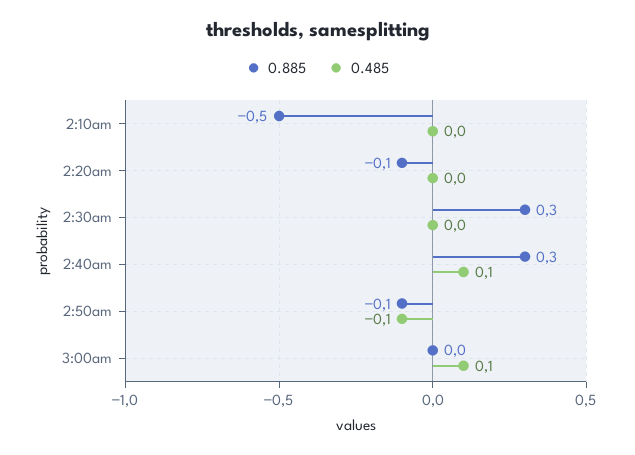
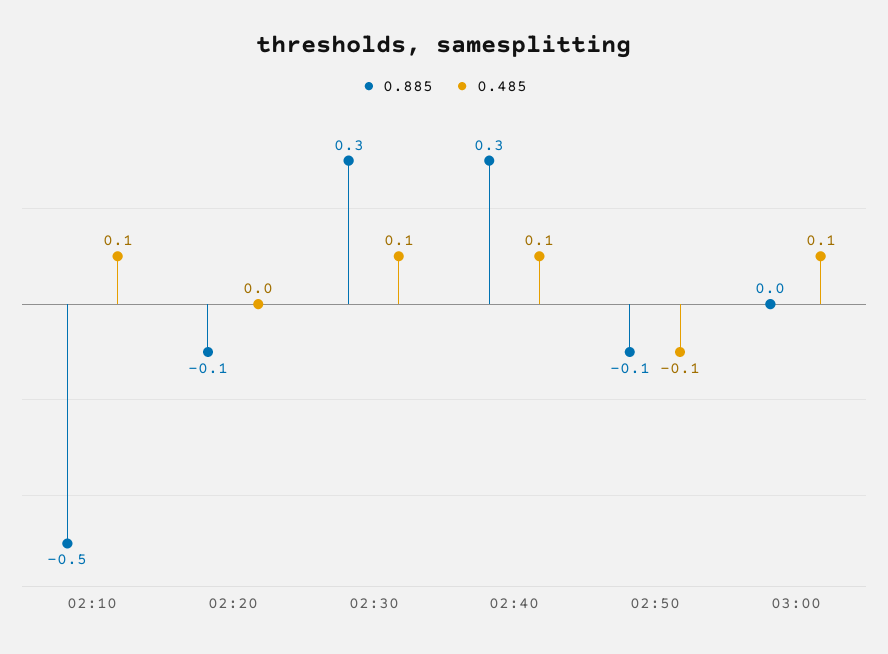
0.485, 2:10am: 0 -> 0.1
0.485, 2:30am: 0 -> 0.1

